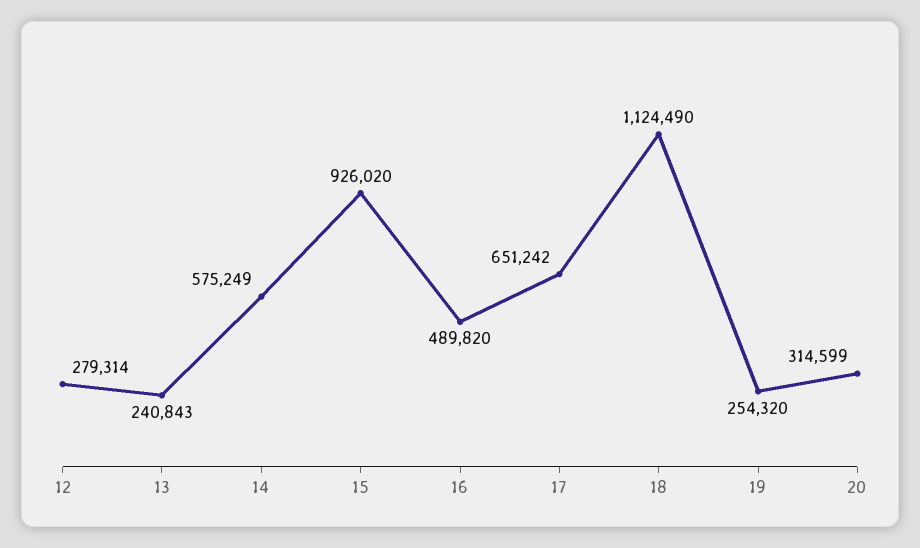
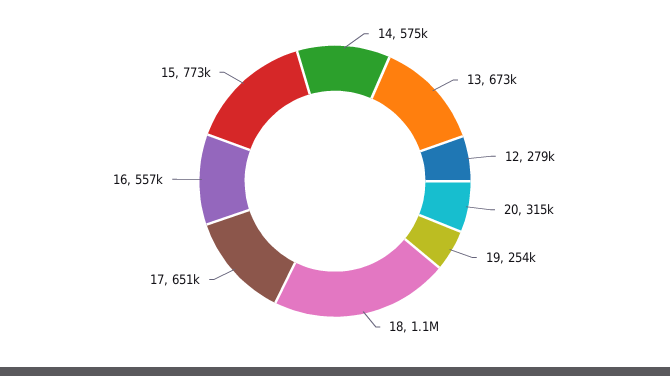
13: 240843 -> 673000
15: 926020 -> 773000
16: 489820 -> 557000

